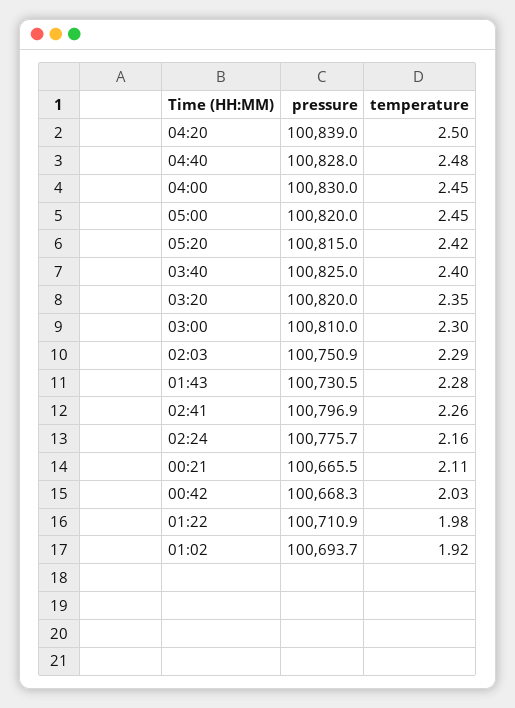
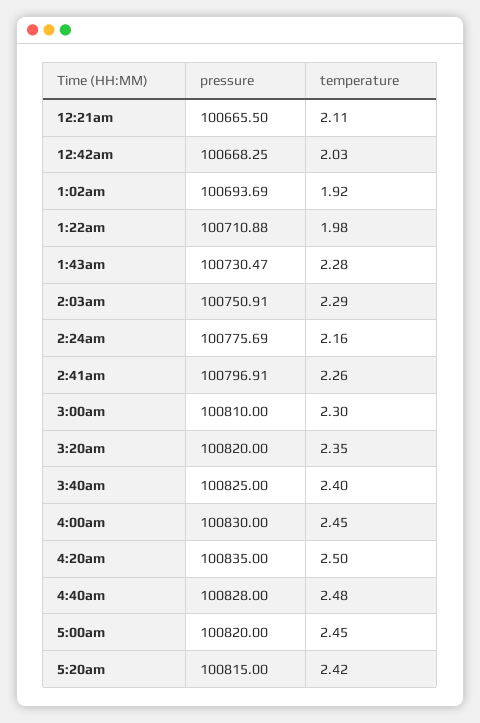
pressure, 04:20: 100839 -> 100835

